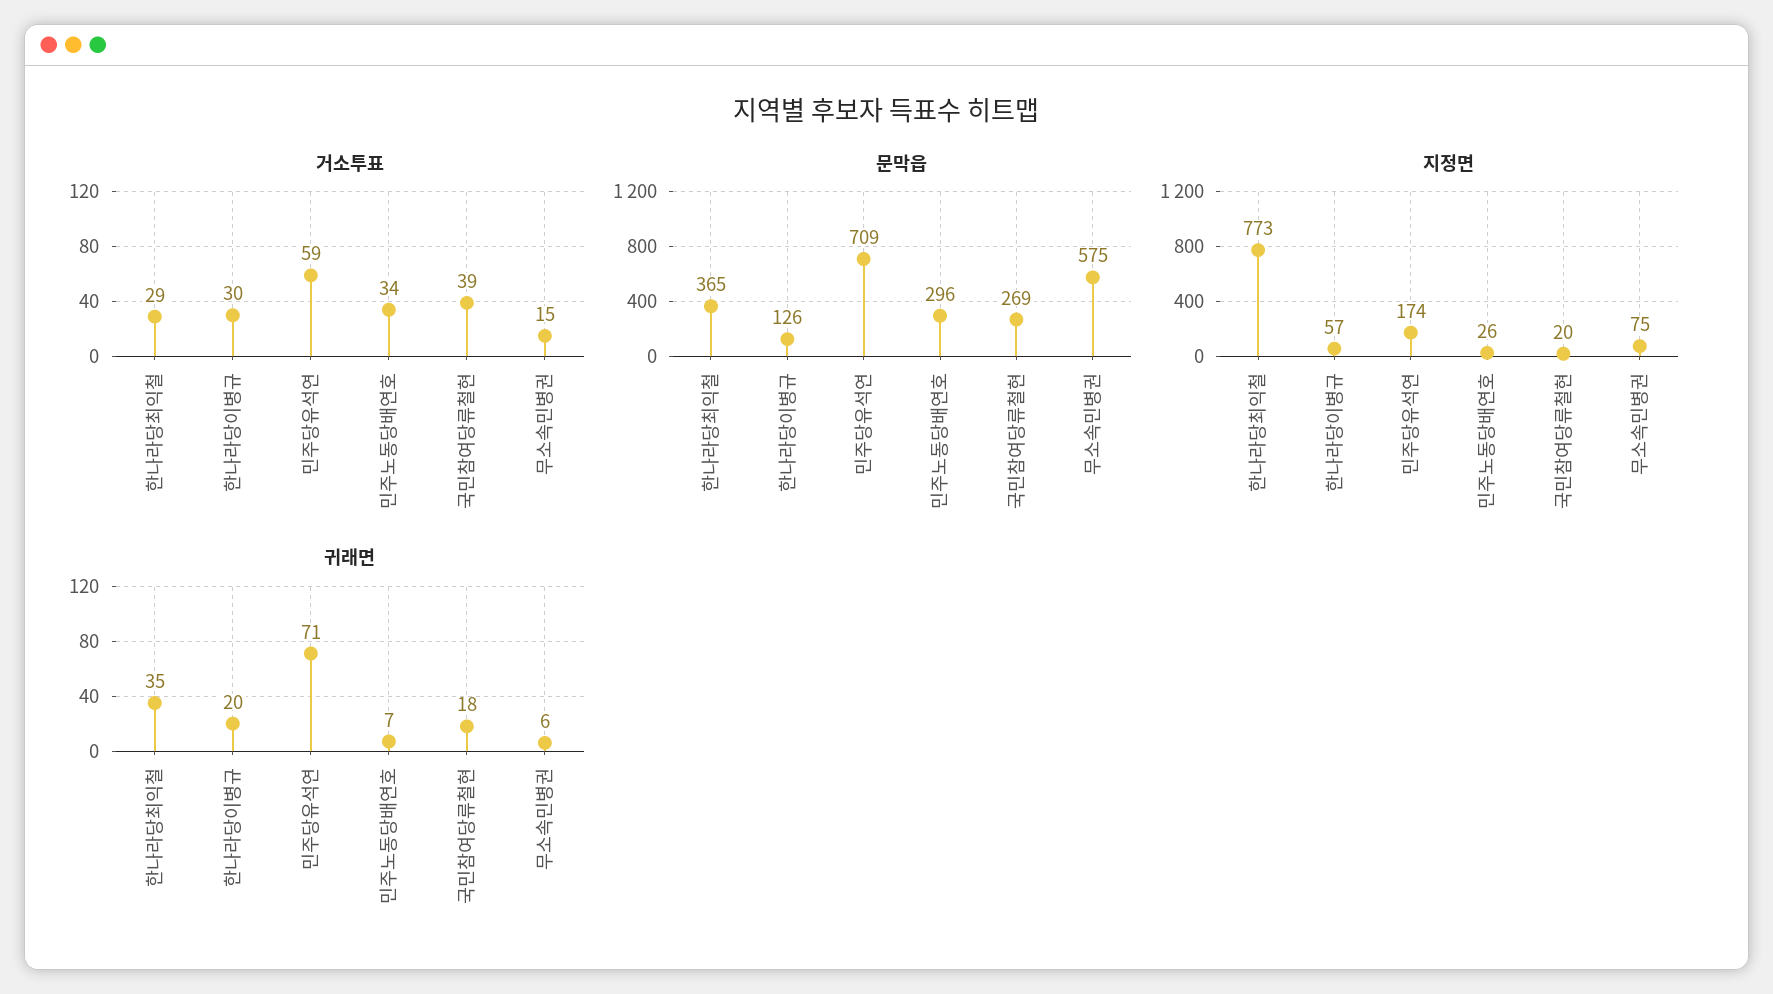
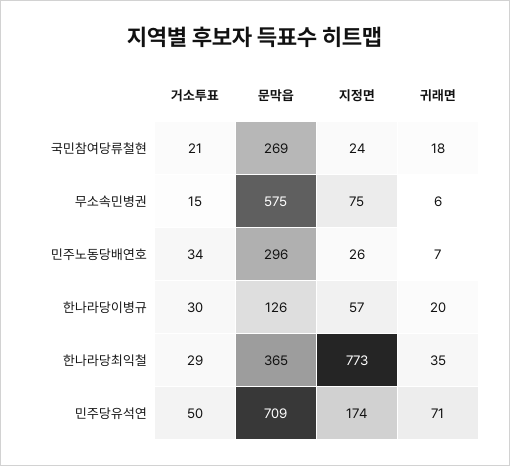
거소투표, 민주당유석연: 59 -> 50
거소투표, 국민참여당류철현: 39 -> 21
지정면, 국민참여당류철현: 20 -> 24

